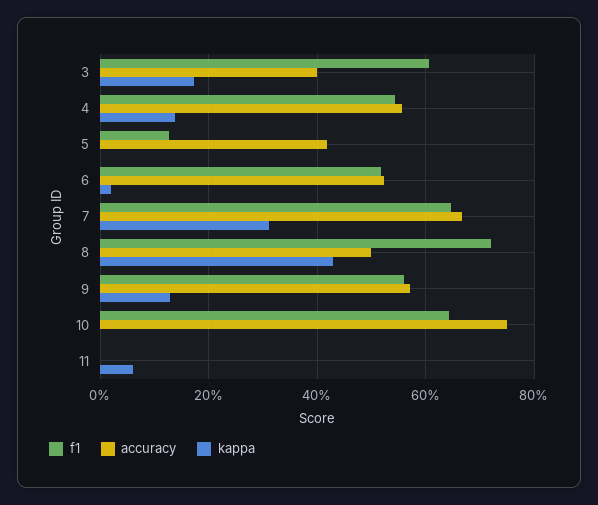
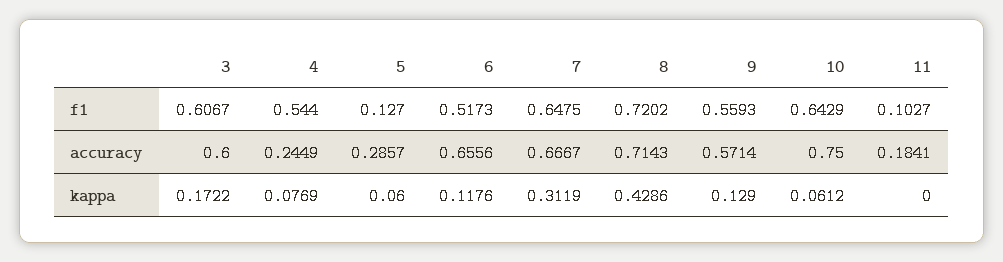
accuracy, 3: 0.4 -> 0.6
accuracy, 4: 0.56 -> 0.2449
kappa, 4: 0.14 -> 0.0769
accuracy, 5: 0.42 -> 0.2857
kappa, 5: 0 -> 0.06
accuracy, 6: 0.52 -> 0.6556
kappa, 6: 0.02 -> 0.1176
accuracy, 8: 0.5 -> 0.7143
kappa, 10: 0 -> 0.0612
f1, 11: 0 -> 0.1027
accuracy, 11: 0 -> 0.1841
kappa, 11: 0.06 -> 0

